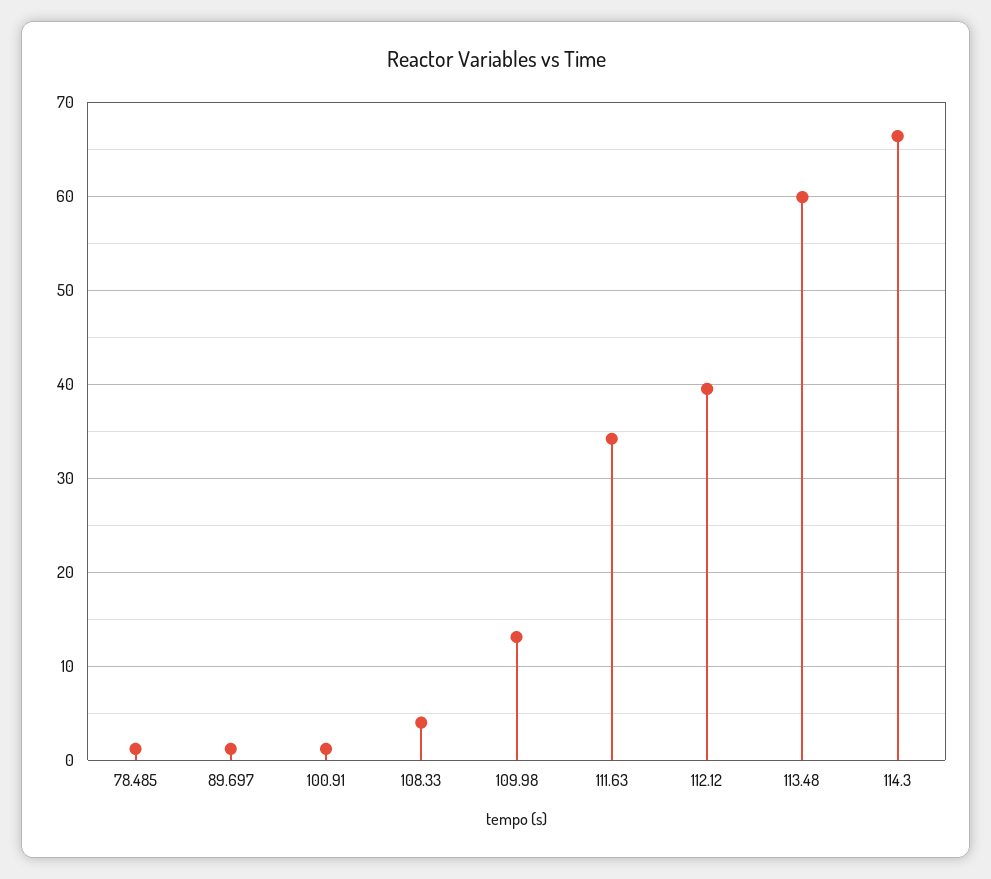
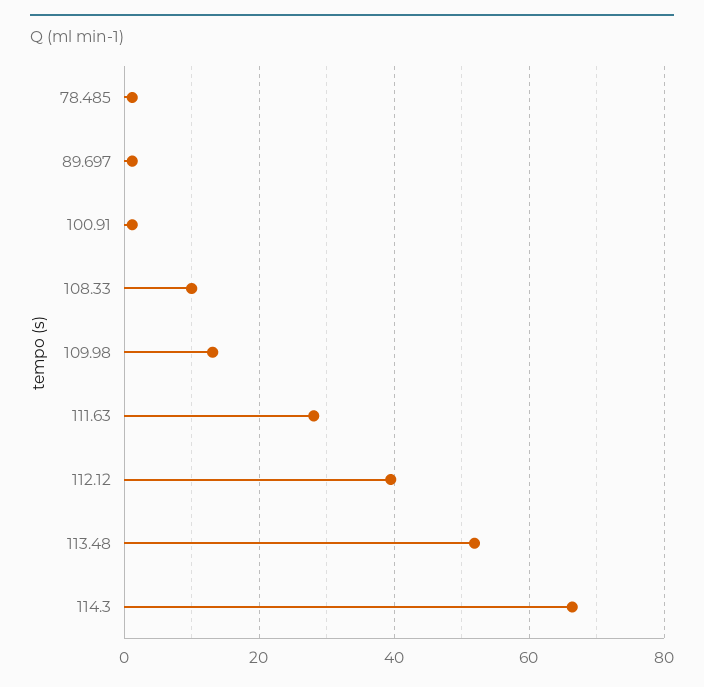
108.33: 4 -> 10
111.63: 34 -> 28
113.48: 60 -> 52

